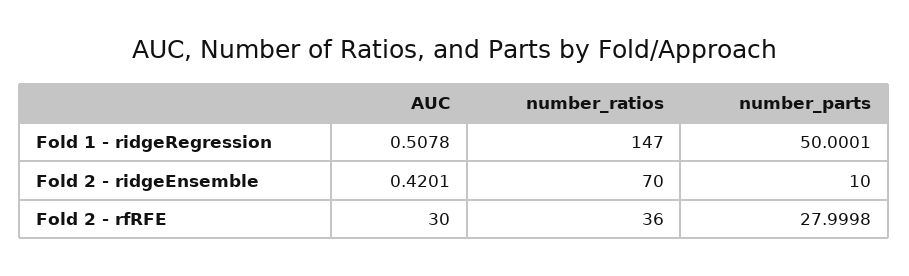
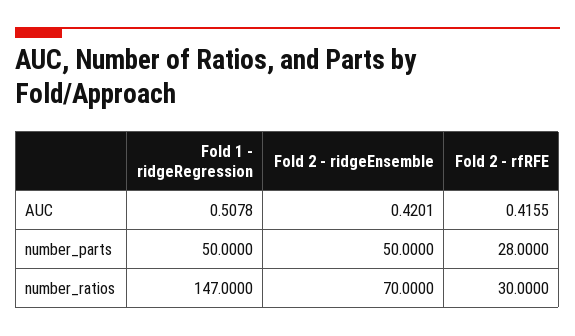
number_parts, Fold 1 - ridgeRegression: 50.0001 -> 50
number_parts, Fold 2 - ridgeEnsemble: 10 -> 50
AUC, Fold 2 - rfRFE: 30 -> 0.4155
number_ratios, Fold 2 - rfRFE: 36 -> 30
number_parts, Fold 2 - rfRFE: 27.9998 -> 28

